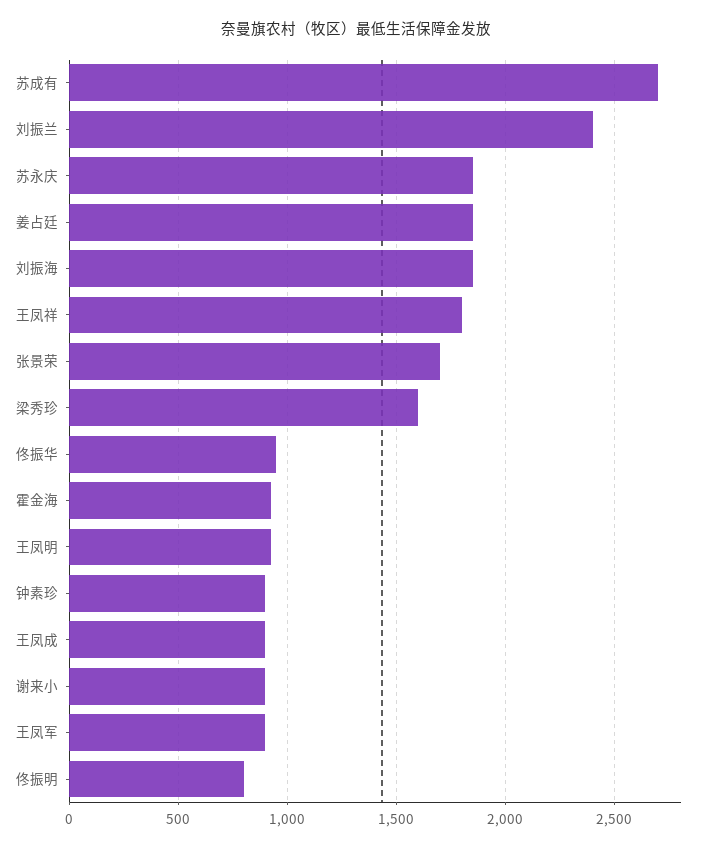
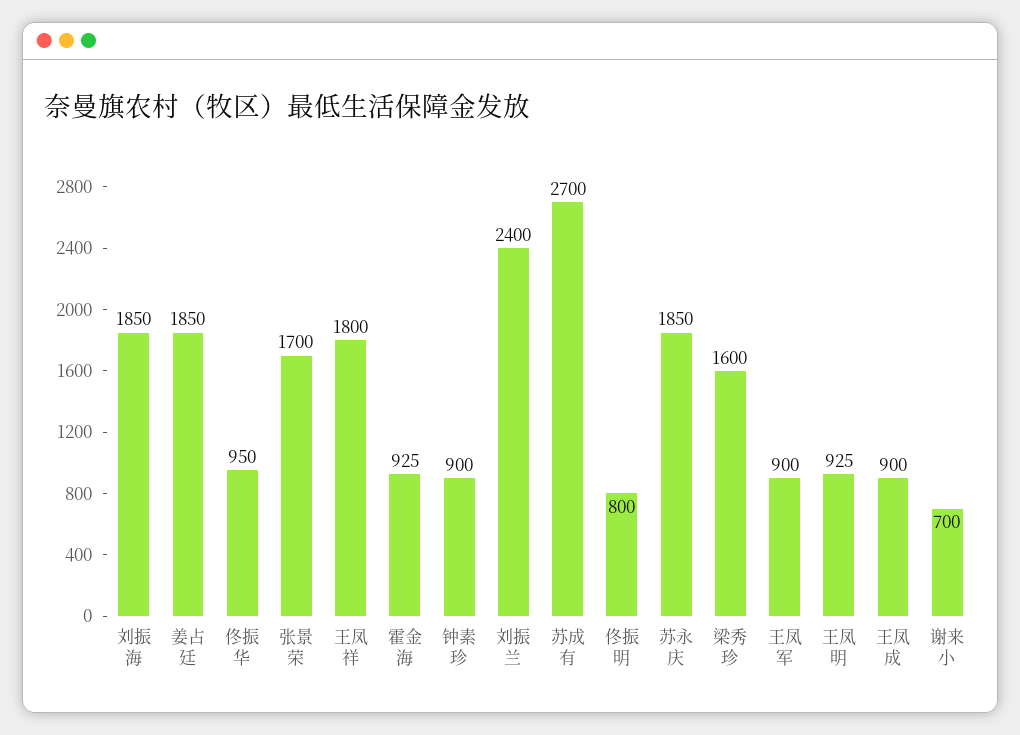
谢来小: 900 -> 700

